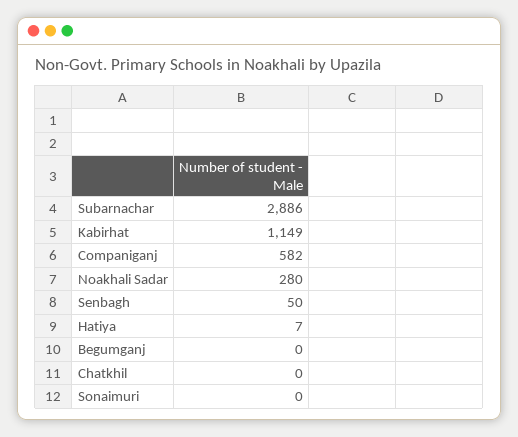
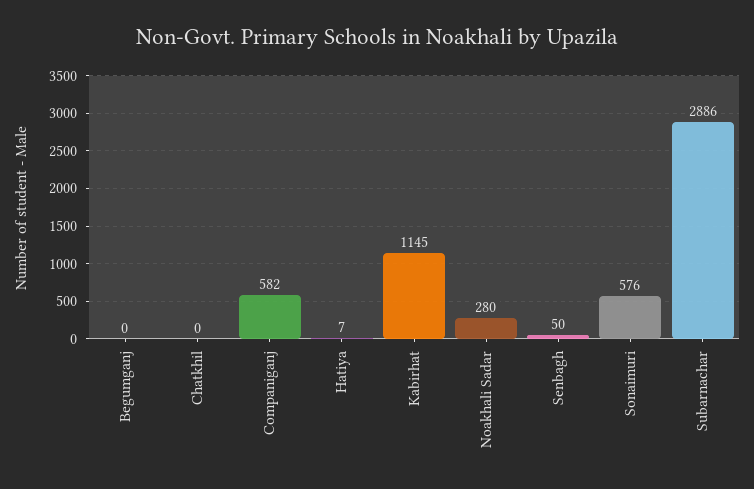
Kabirhat: 1149 -> 1145
Sonaimuri: 0 -> 576

